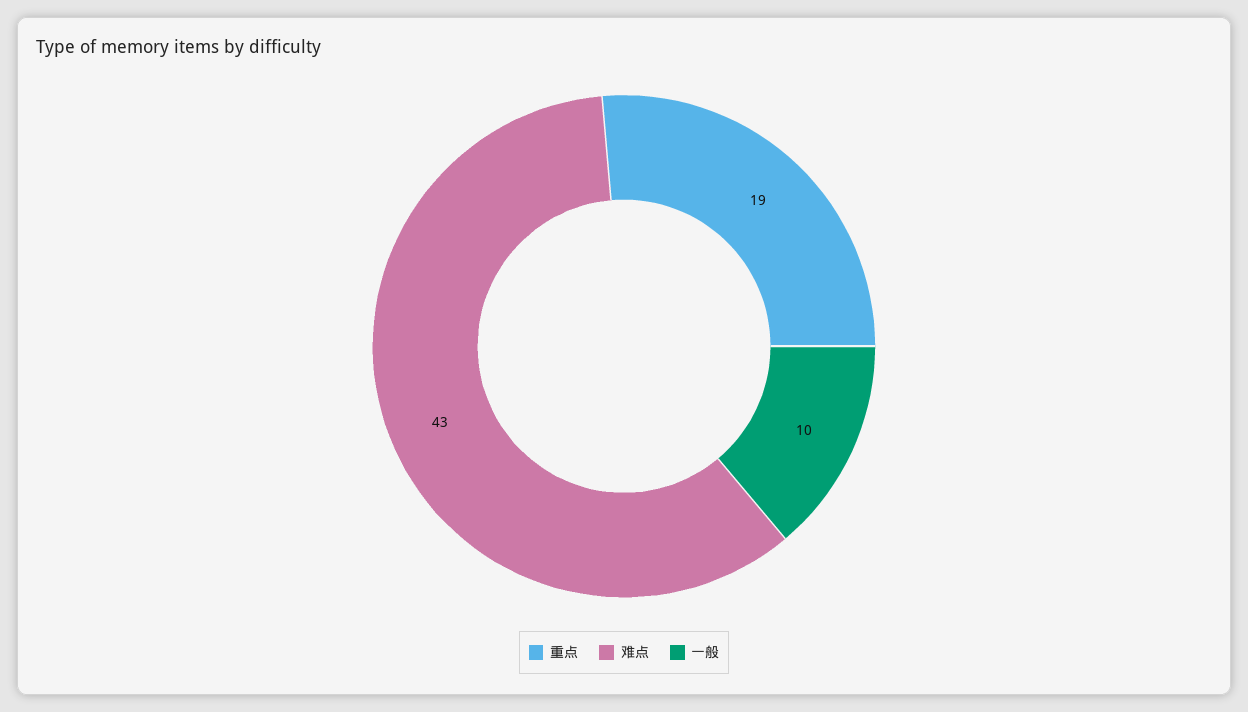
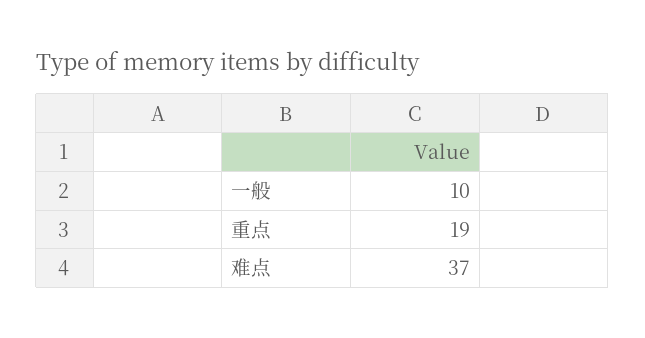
难点: 43 -> 37

